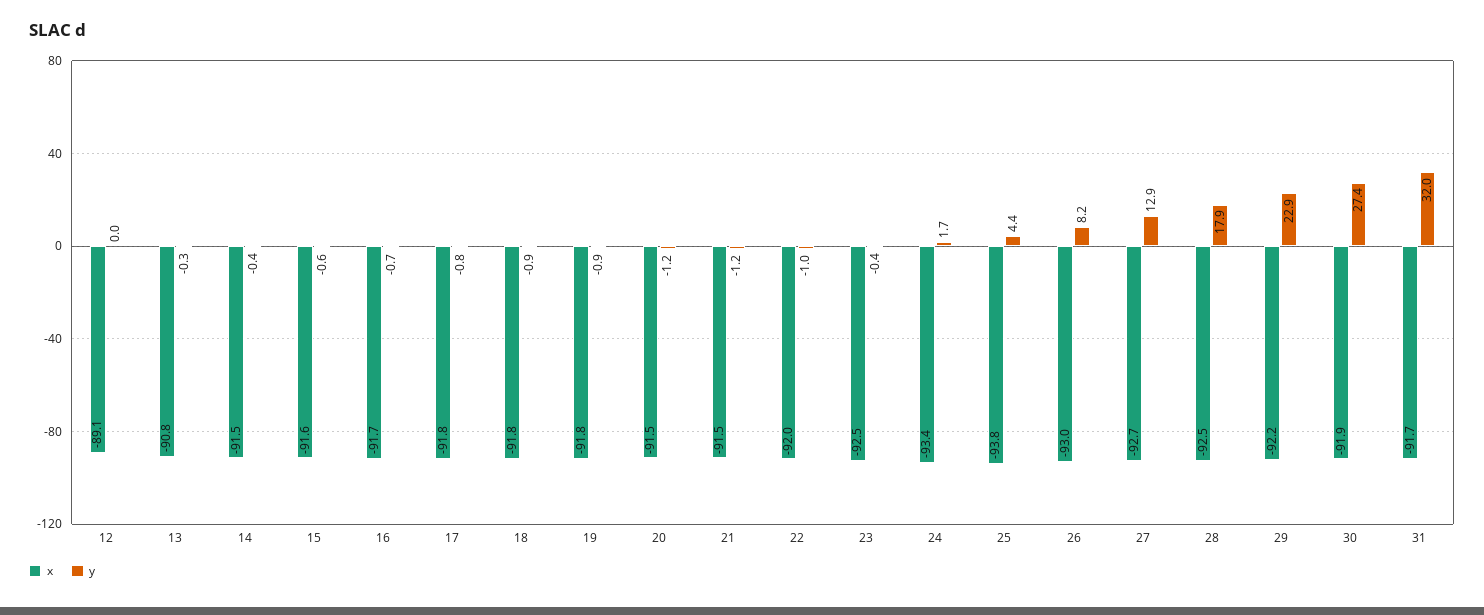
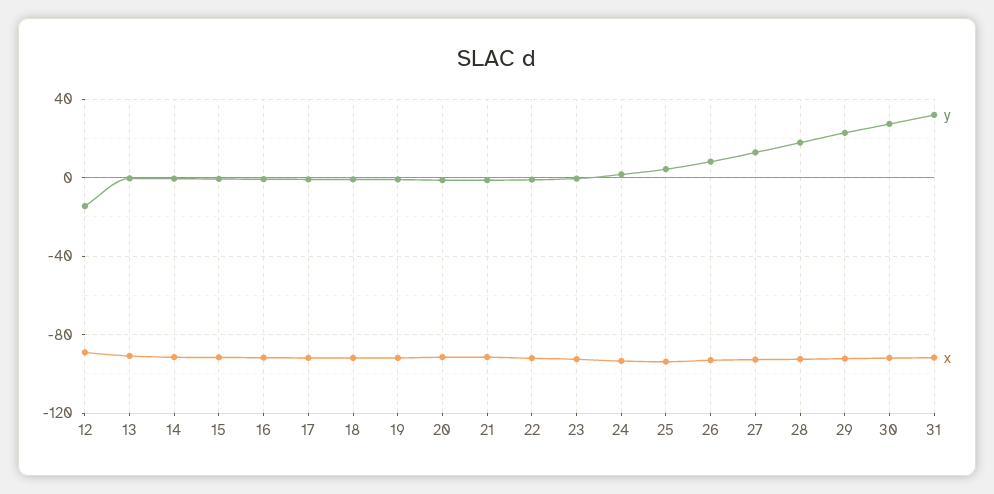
y, 12: 0 -> -15

